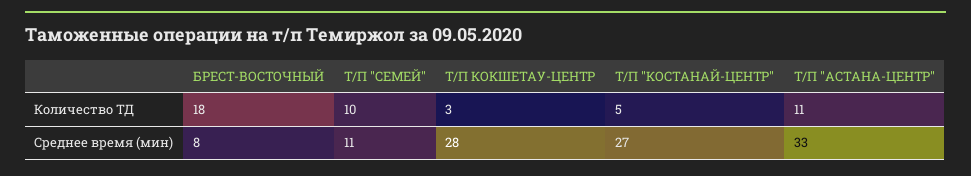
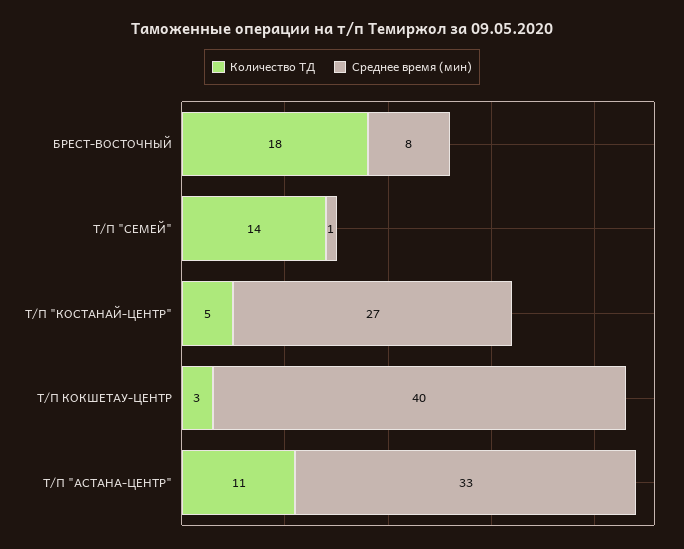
Количество ТД, Т/П "СЕМЕЙ": 10 -> 14
Среднее время (мин), Т/П "СЕМЕЙ": 11 -> 1
Среднее время (мин), Т/П КОКШЕТАУ-ЦЕНТР: 28 -> 40

